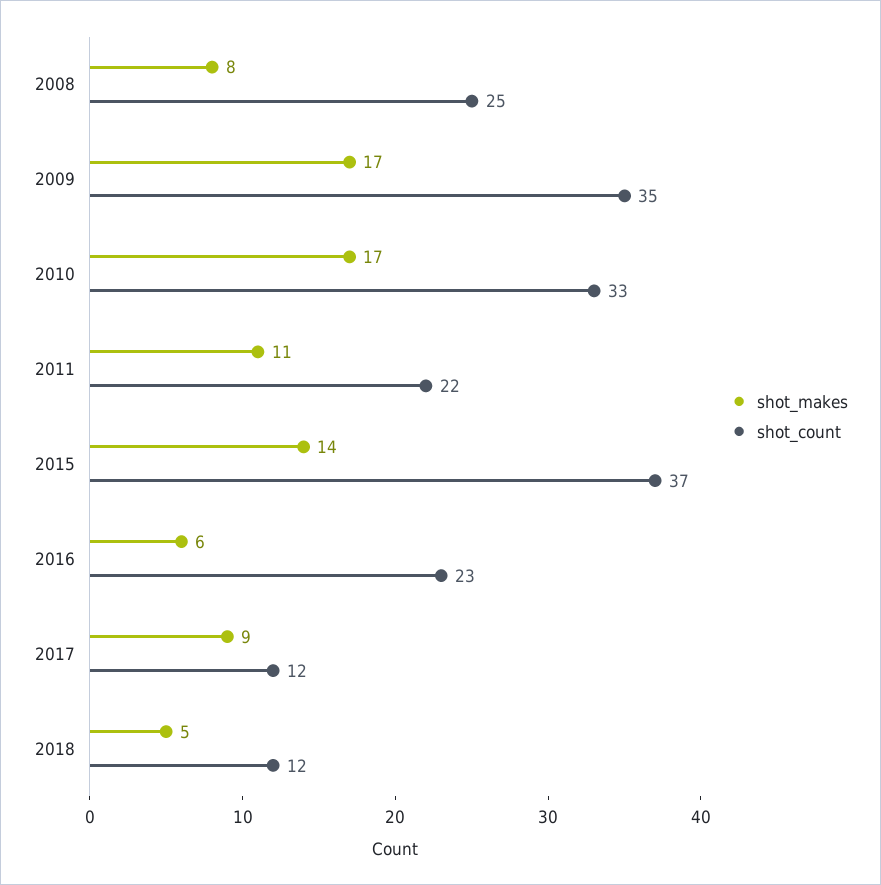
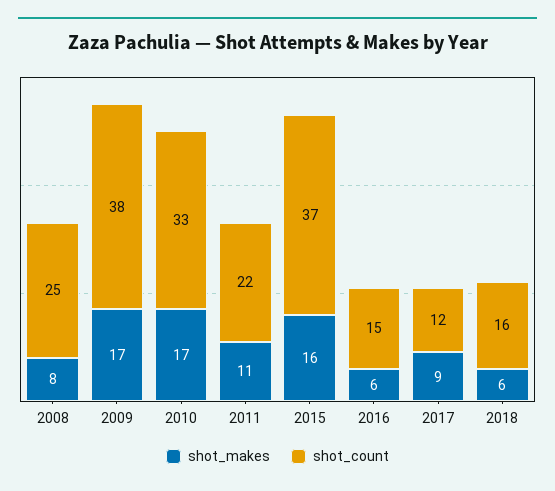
shot_count, 2009: 35 -> 38
shot_makes, 2015: 14 -> 16
shot_count, 2016: 23 -> 15
shot_makes, 2018: 5 -> 6
shot_count, 2018: 12 -> 16

